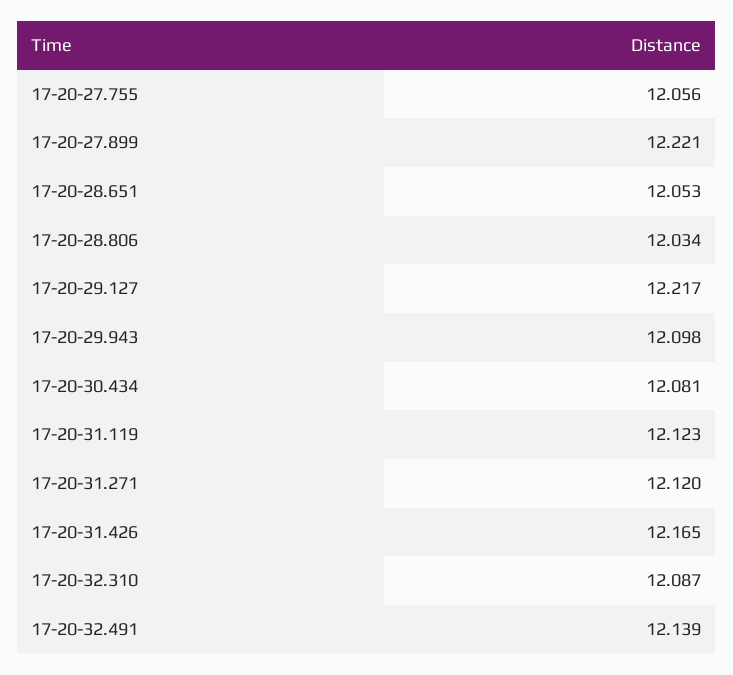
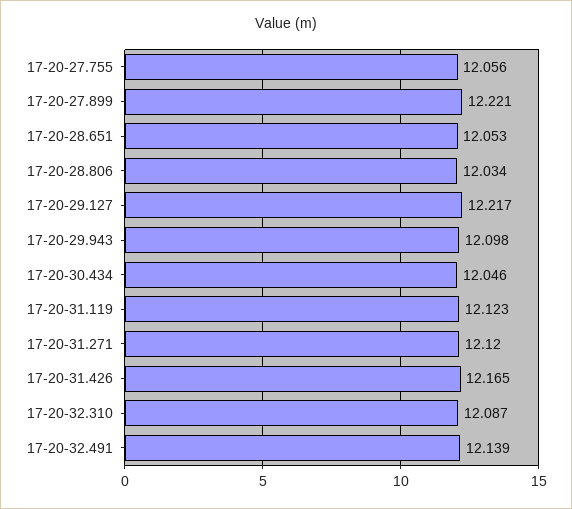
17-20-30.434: 12.081 -> 12.046

